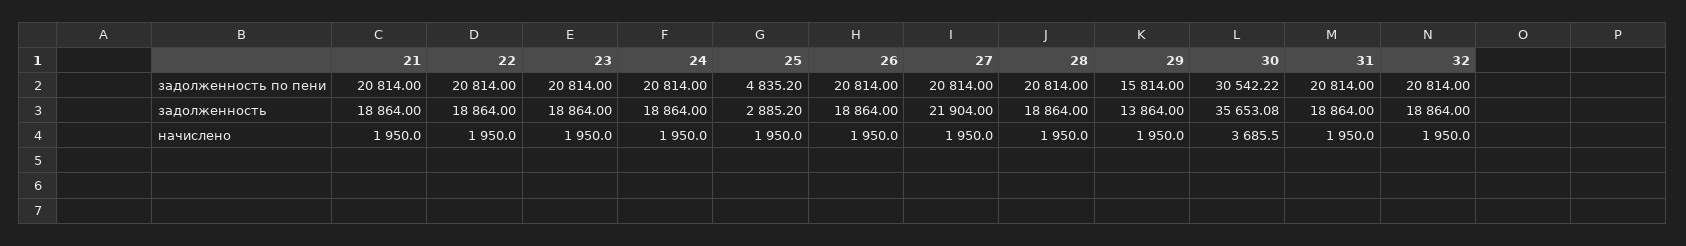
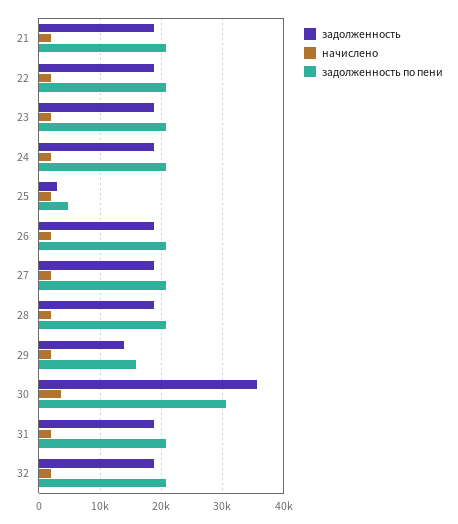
задолженность, 27: 21904 -> 19000

